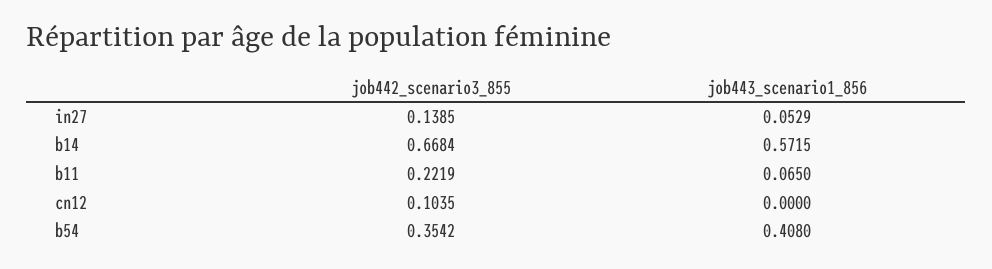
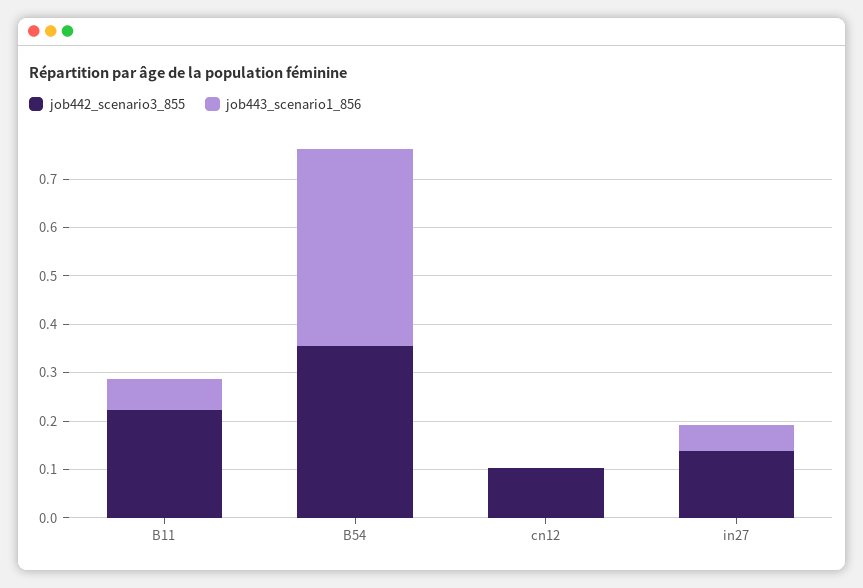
job442_scenario3_855, b14: 0.6684 -> none
job443_scenario1_856, b14: 0.5715 -> none

